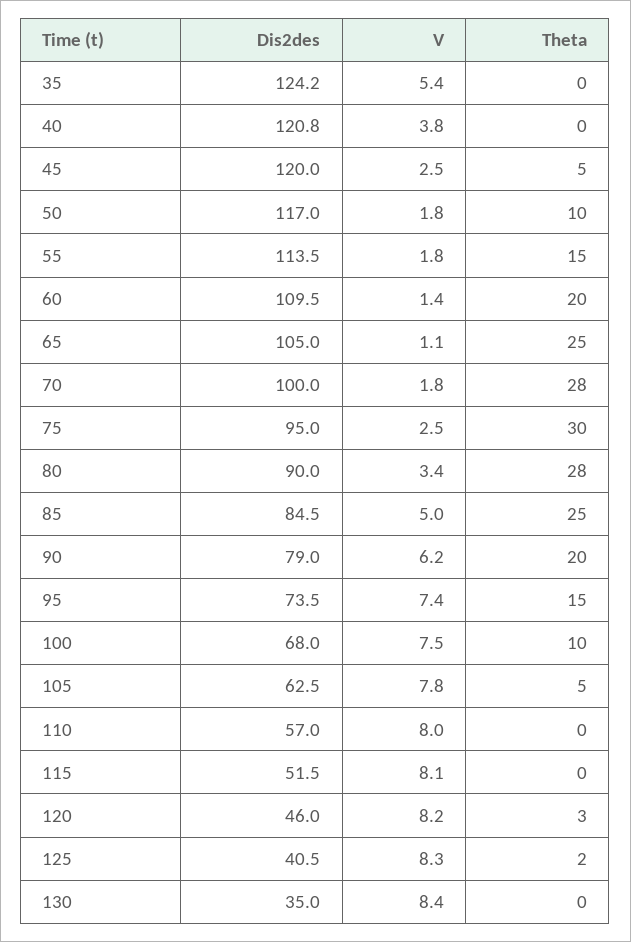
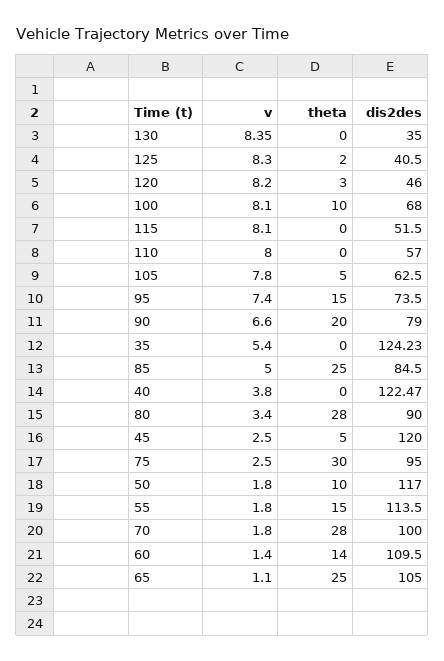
Dis2des, 40: 120.8 -> 122.47
Theta, 60: 20 -> 14
V, 90: 6.2 -> 6.6
V, 100: 7.5 -> 8.1

